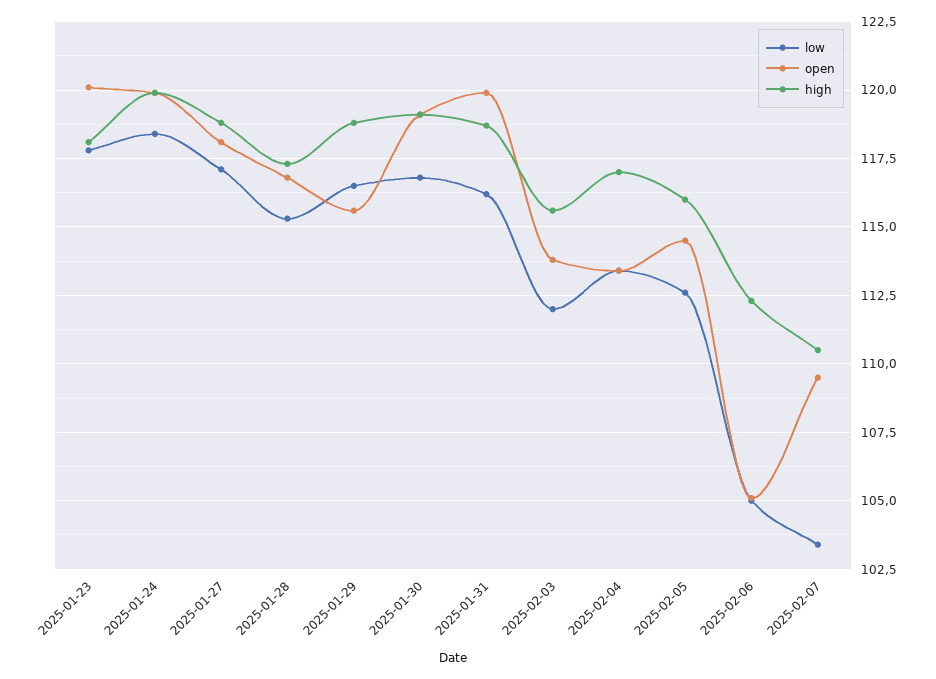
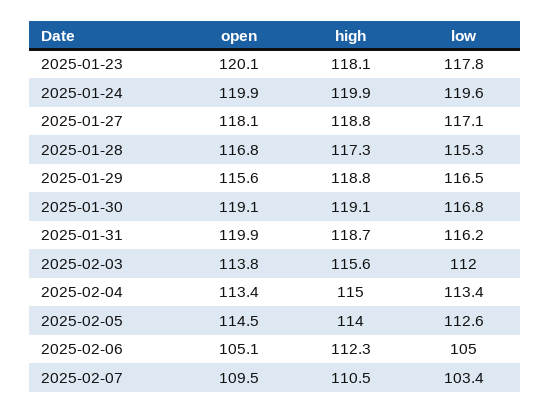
low, 2025-01-24: 118.5 -> 119.6
high, 2025-02-04: 117 -> 115
high, 2025-02-05: 116 -> 114

